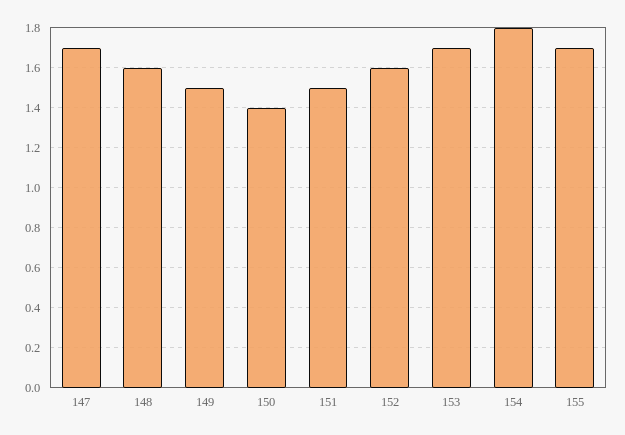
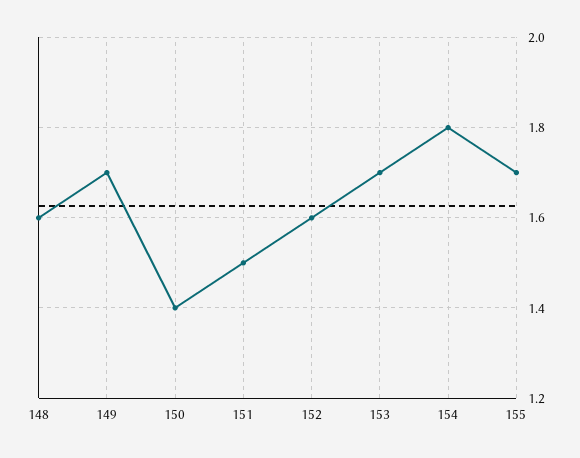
147: 1.7 -> none
149: 1.5 -> 1.7

